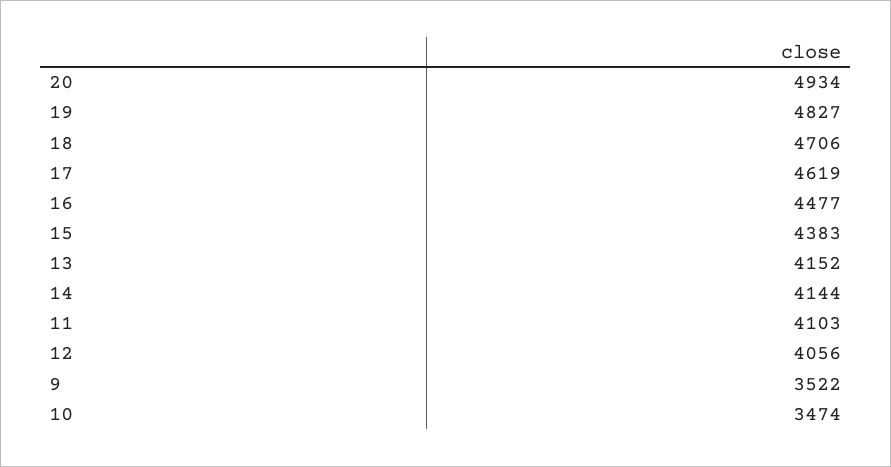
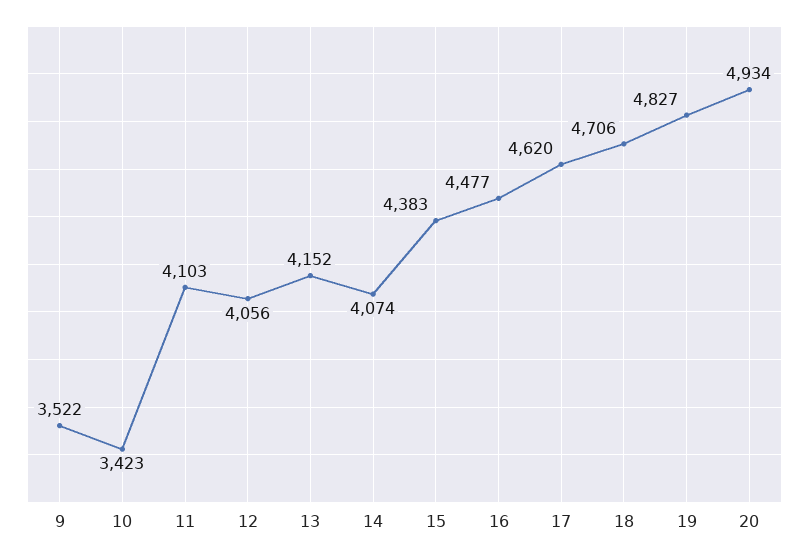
17: 4619 -> 4620
14: 4144 -> 4074
10: 3474 -> 3423

